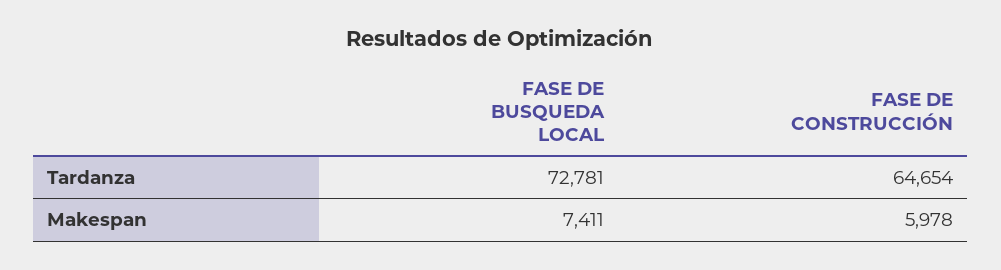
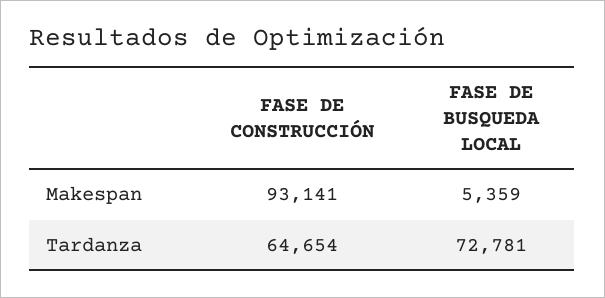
FASE DE BUSQUEDA LOCAL, Makespan: 7411 -> 5359
FASE DE CONSTRUCCIÓN, Makespan: 5978 -> 93141

